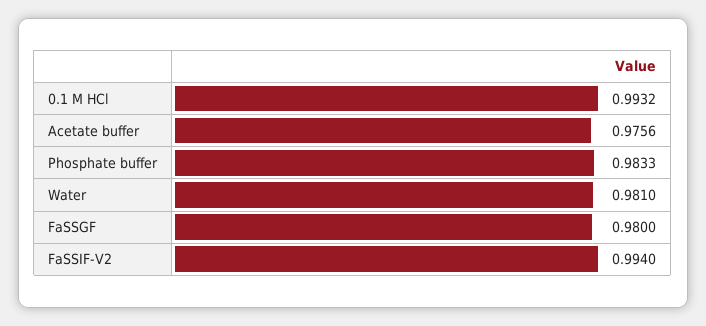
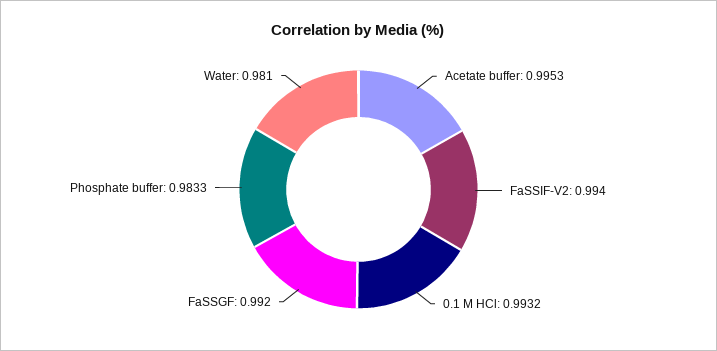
Acetate buffer: 0.9756 -> 0.9953
FaSSGF: 0.98 -> 0.992

